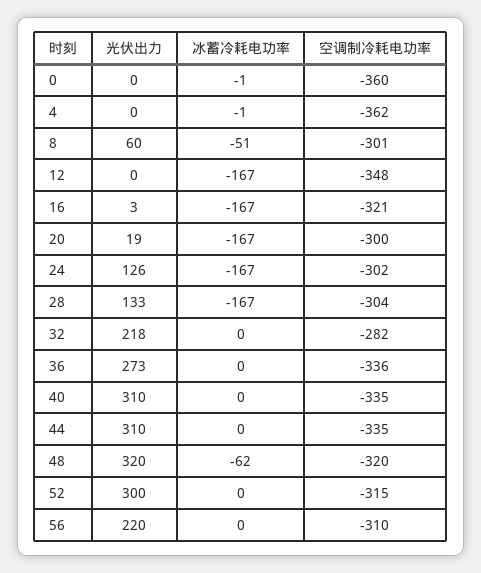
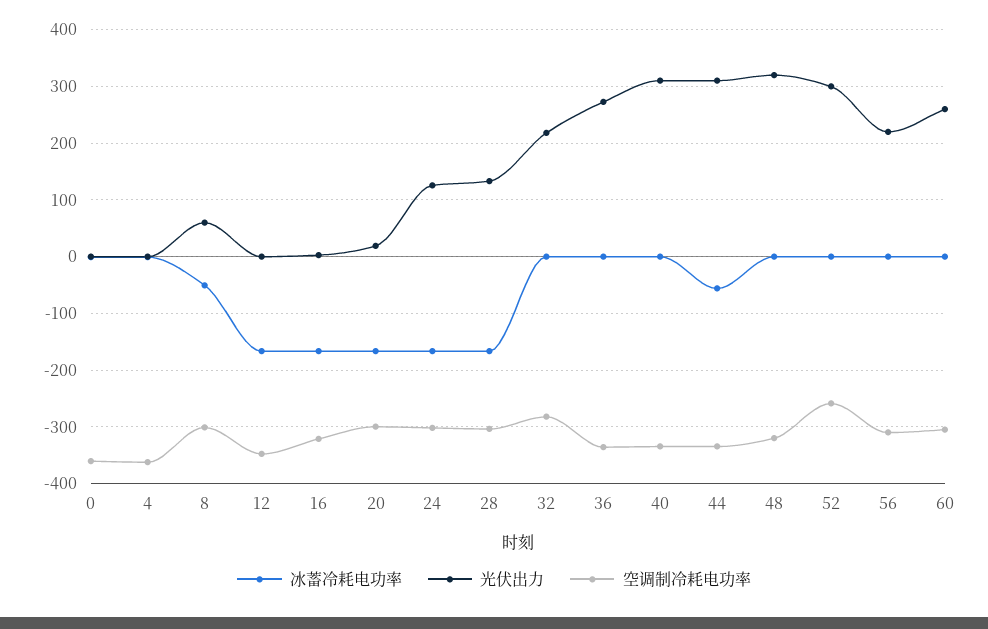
冰蓄冷耗电功率, 44: 0 -> -60
冰蓄冷耗电功率, 48: -62 -> 0
空调制冷耗电功率, 52: -315 -> -260
冰蓄冷耗电功率, 60: none -> 0
光伏出力, 60: none -> 260
空调制冷耗电功率, 60: none -> -300

